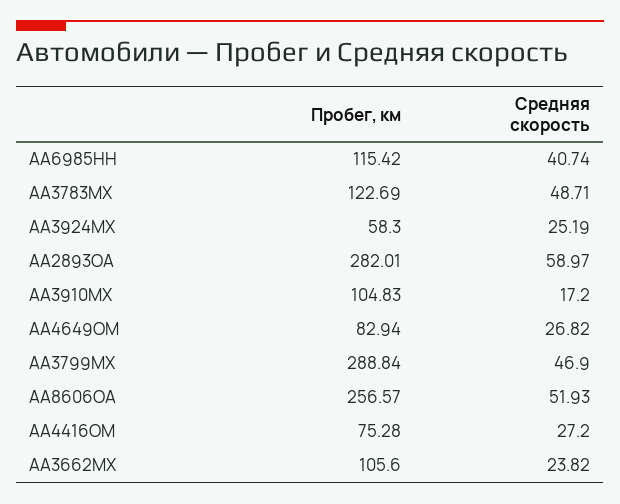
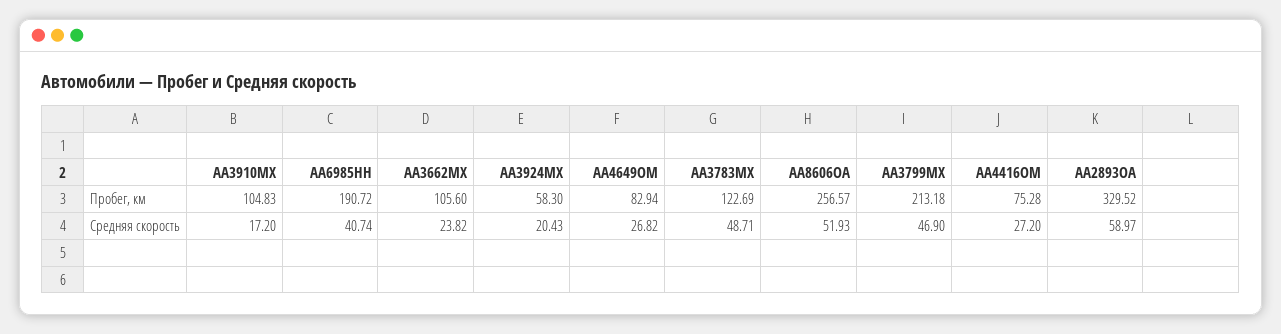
Пробег, км, AA6985HH: 115.42 -> 190.72
Средняя скорость, AA3924MX: 25.19 -> 20.43
Пробег, км, AA2893OA: 282.01 -> 329.52
Пробег, км, AA3799MX: 288.84 -> 213.18

